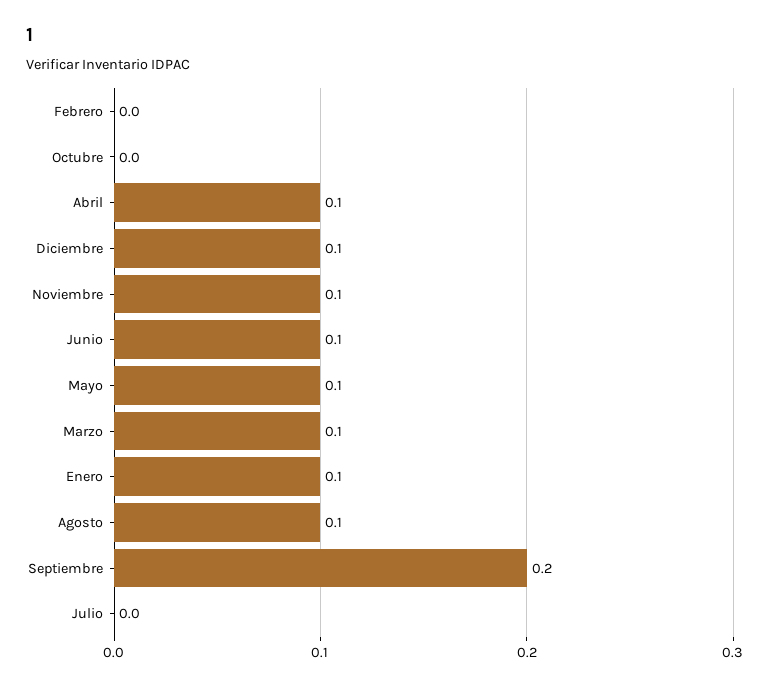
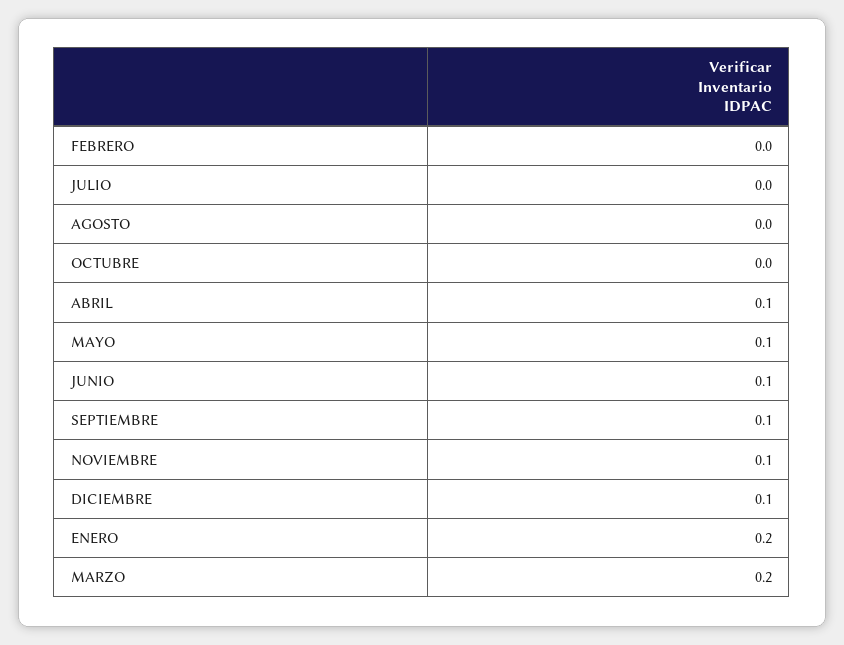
Marzo: 0.1 -> 0.2
Enero: 0.1 -> 0.2
Agosto: 0.1 -> 0
Septiembre: 0.2 -> 0.1

